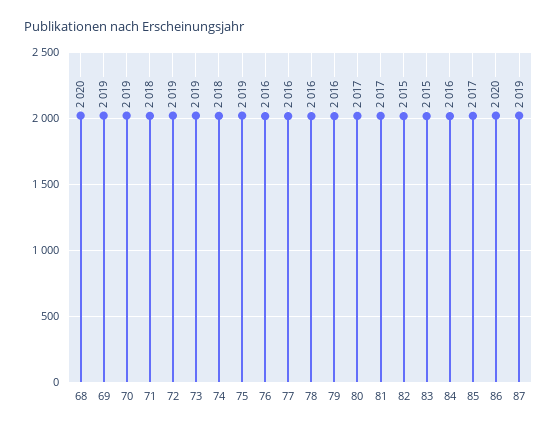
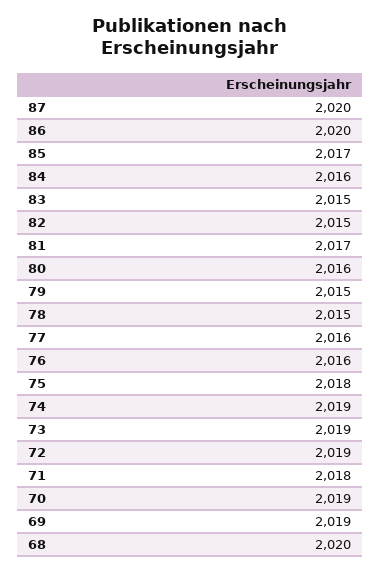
74: 2018 -> 2019
75: 2019 -> 2018
78: 2016 -> 2015
79: 2016 -> 2015
80: 2017 -> 2016
87: 2019 -> 2020

